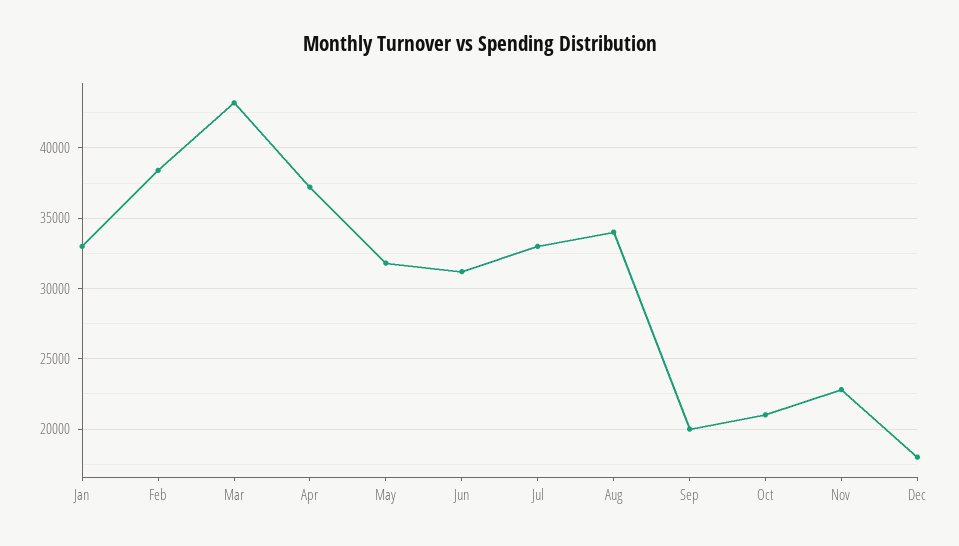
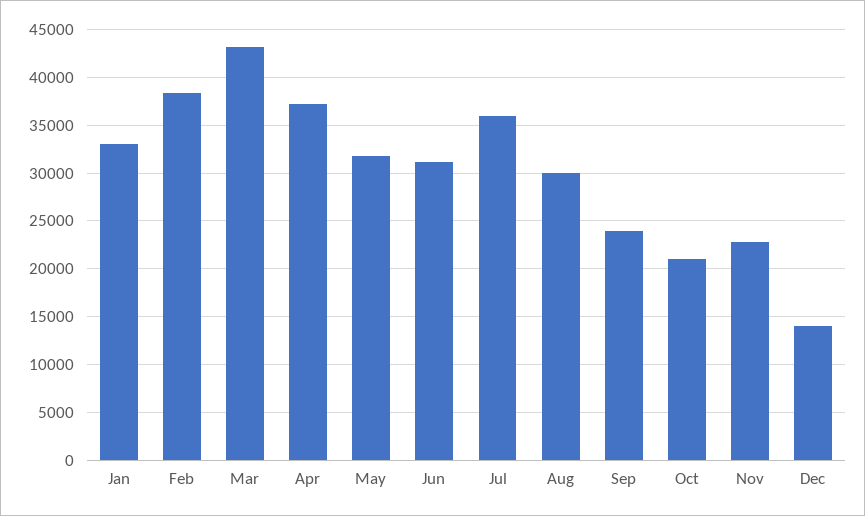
Jul: 33000 -> 36000
Aug: 34000 -> 30000
Sep: 20000 -> 24000
Dec: 18000 -> 14000

